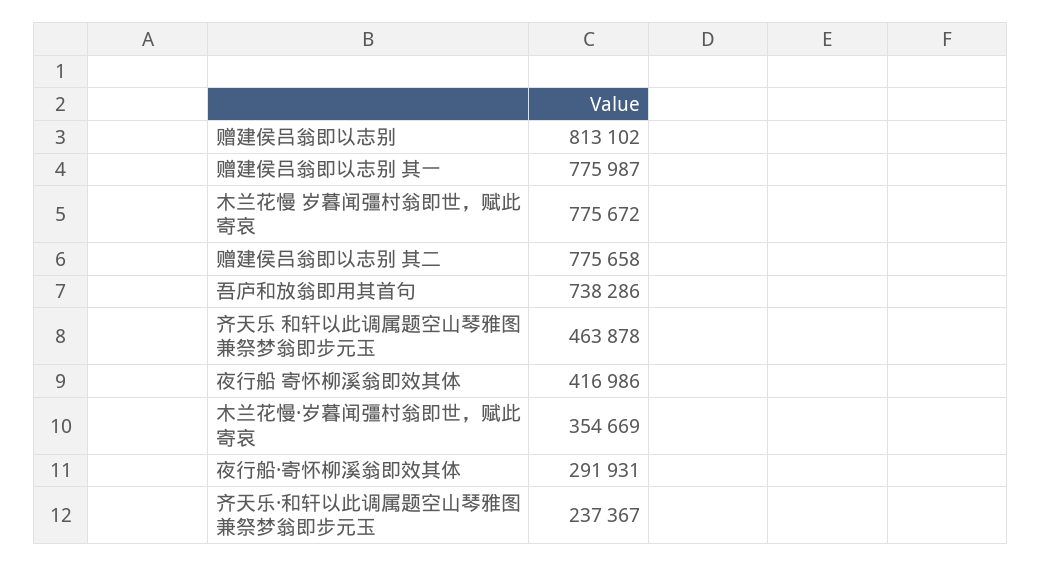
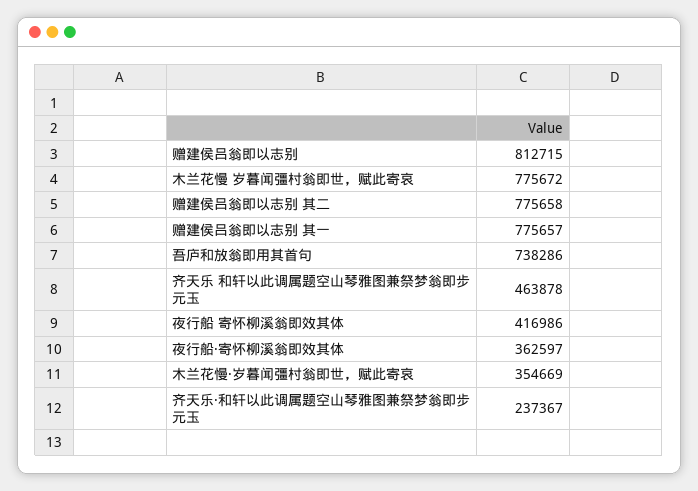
赠建侯吕翁即以志别: 813102 -> 812715
赠建侯吕翁即以志别 其一: 775987 -> 775657
夜行船·寄怀柳溪翁即效其体: 291931 -> 362597

